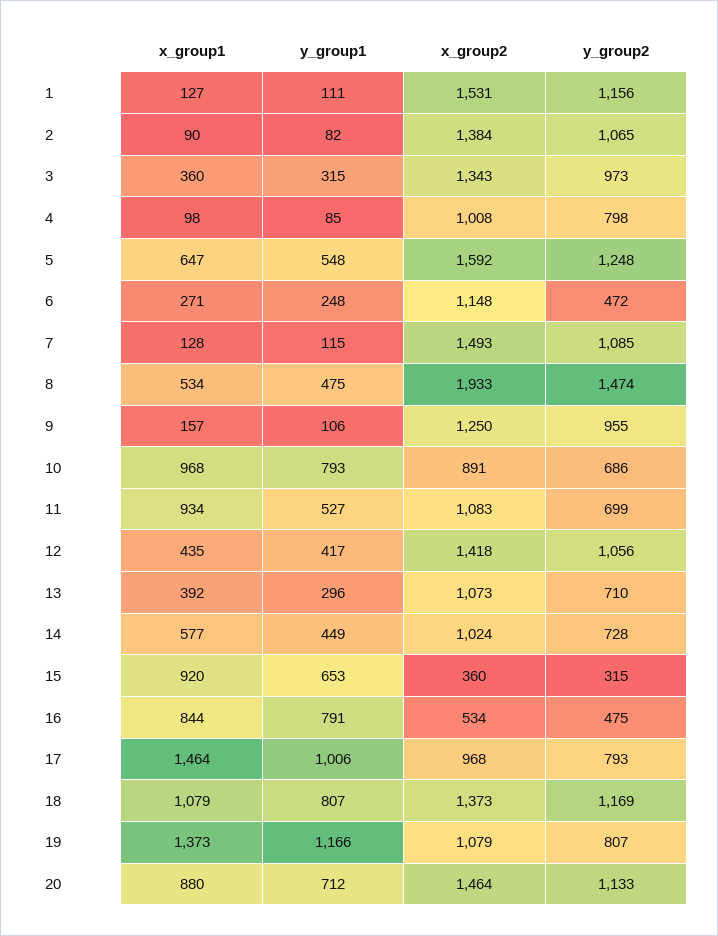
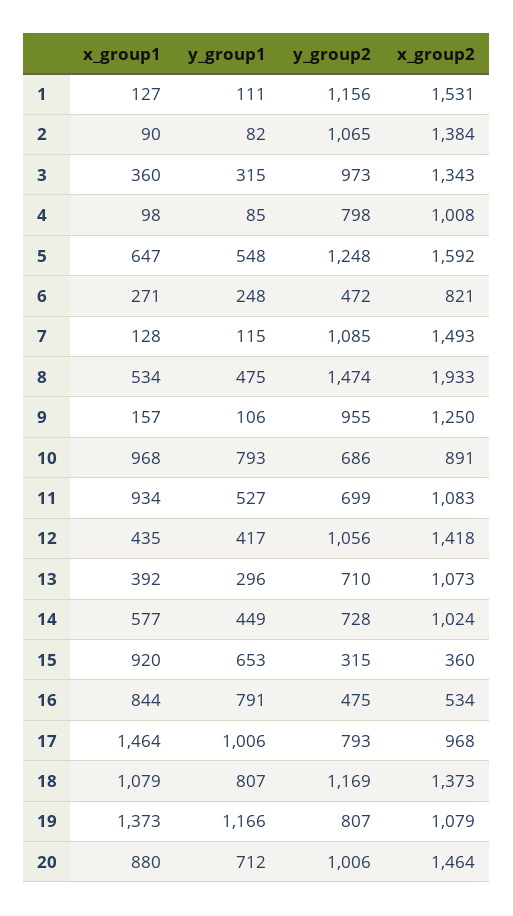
x_group2, 6: 1148 -> 821
y_group2, 20: 1133 -> 1006

